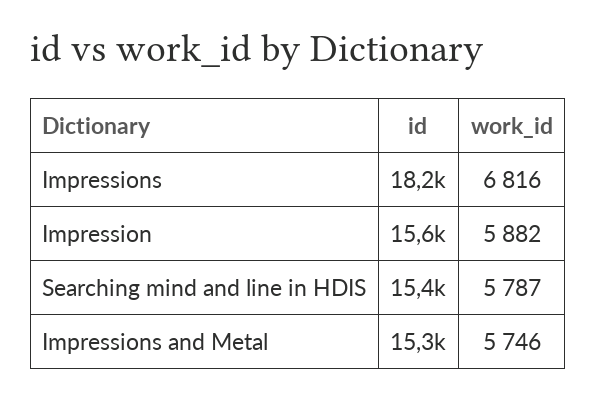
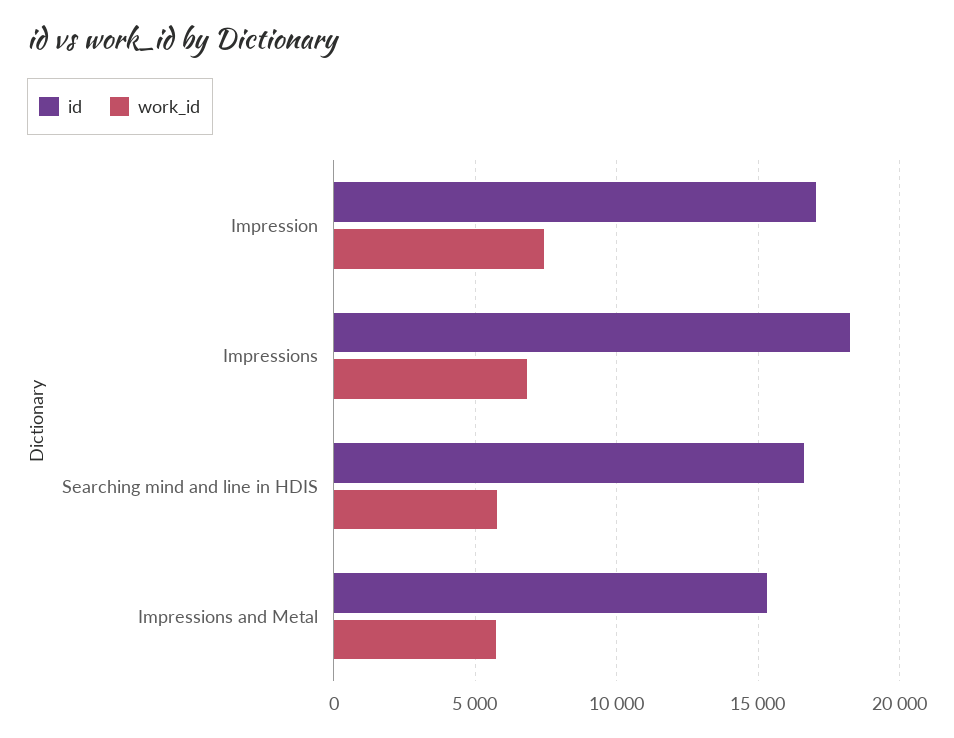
id, Impression: 15600 -> 17000
work_id, Impression: 5882 -> 7500
id, Searching mind and line in HDIS: 15400 -> 16500

